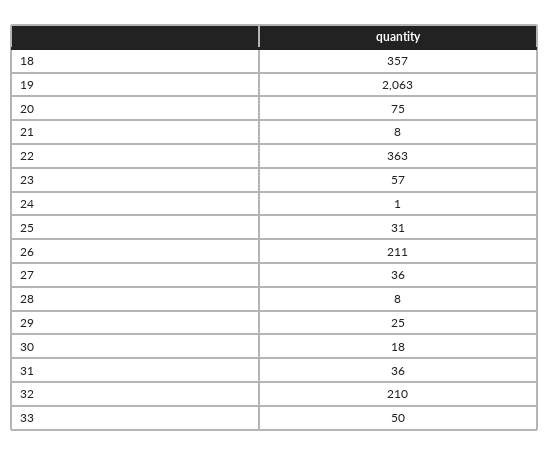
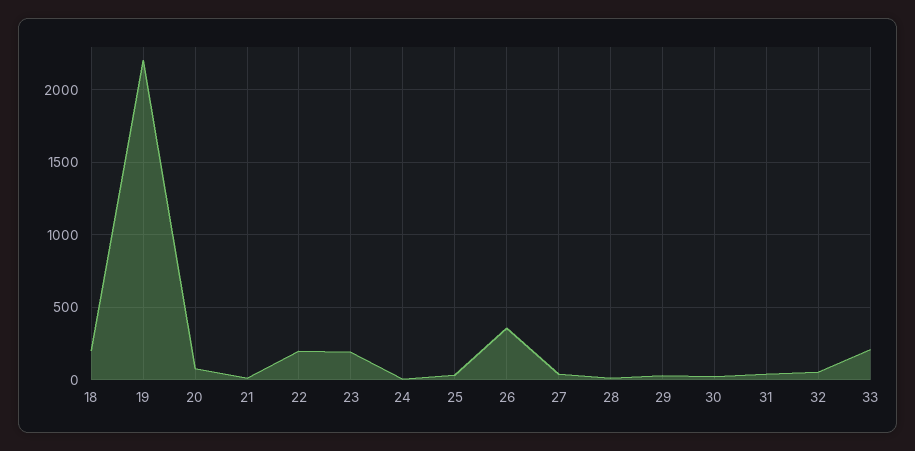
18: 357 -> 200
19: 2063 -> 2200
22: 363 -> 200
23: 57 -> 200
26: 211 -> 350
32: 210 -> 50
33: 50 -> 200

